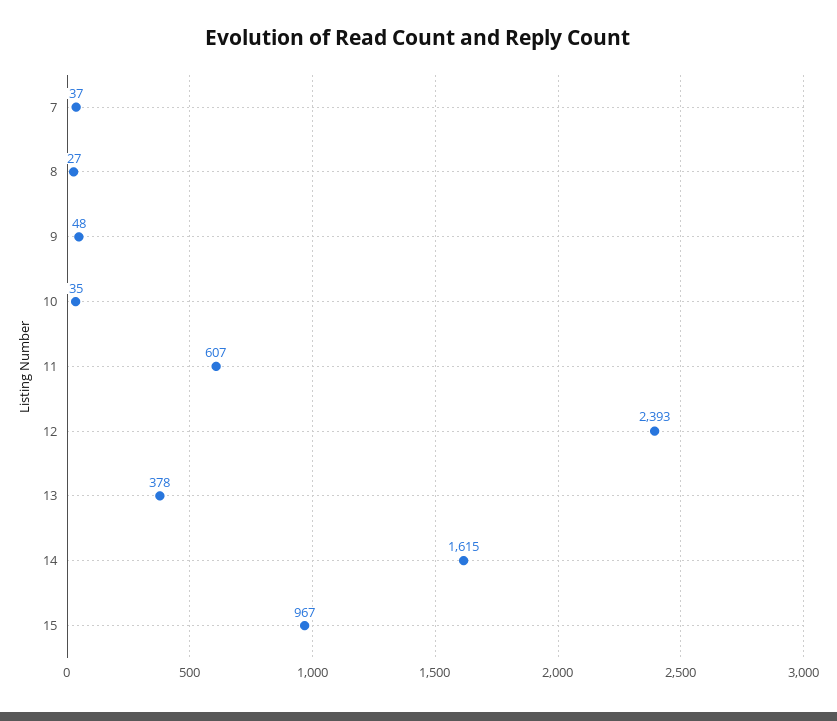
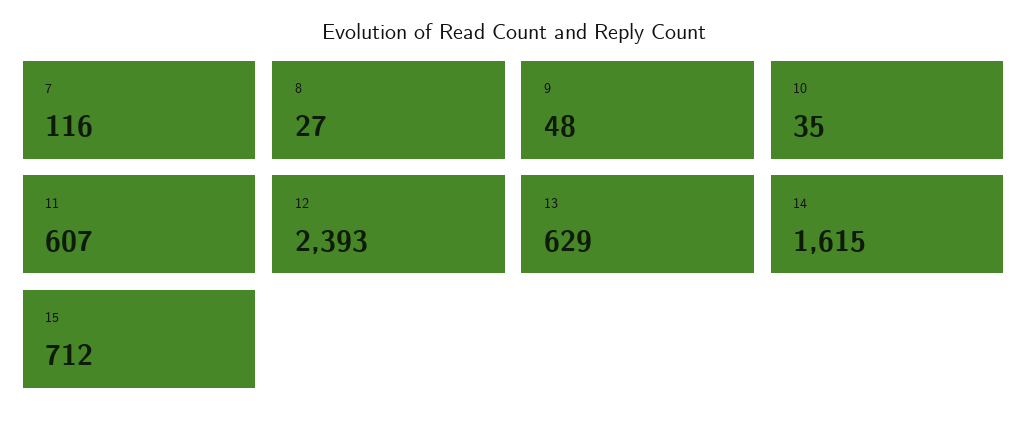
7: 37 -> 116
13: 378 -> 629
15: 967 -> 712

